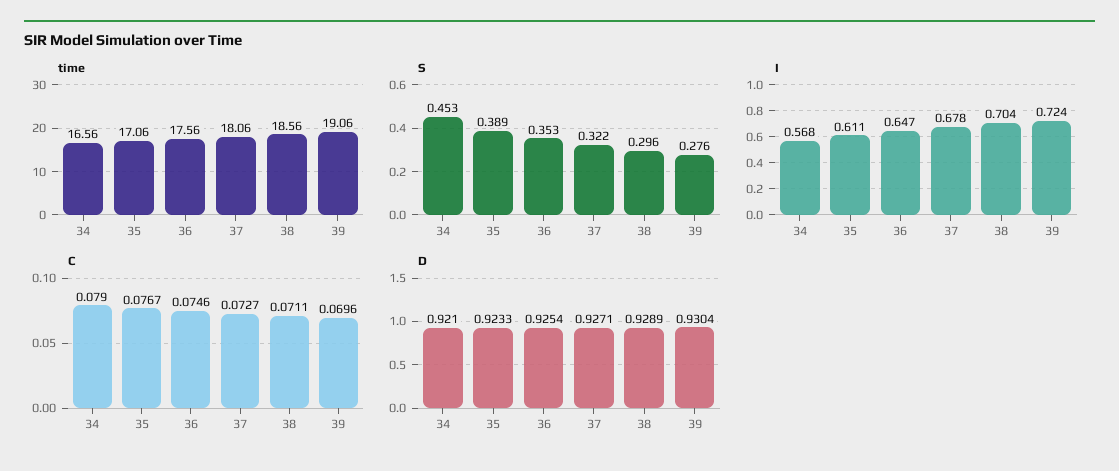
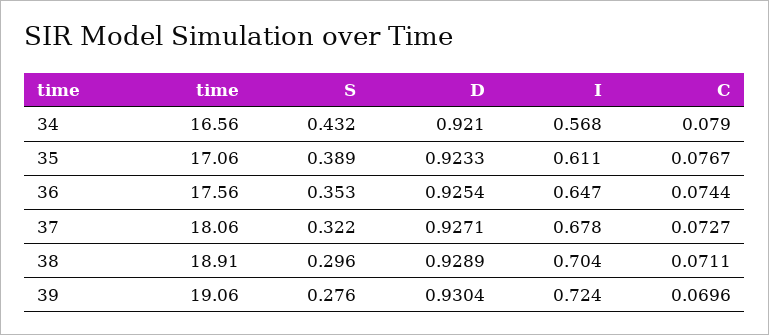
time, 38: 18.56 -> 18.91
S, 34: 0.453 -> 0.432
C, 36: 0.0746 -> 0.0744

